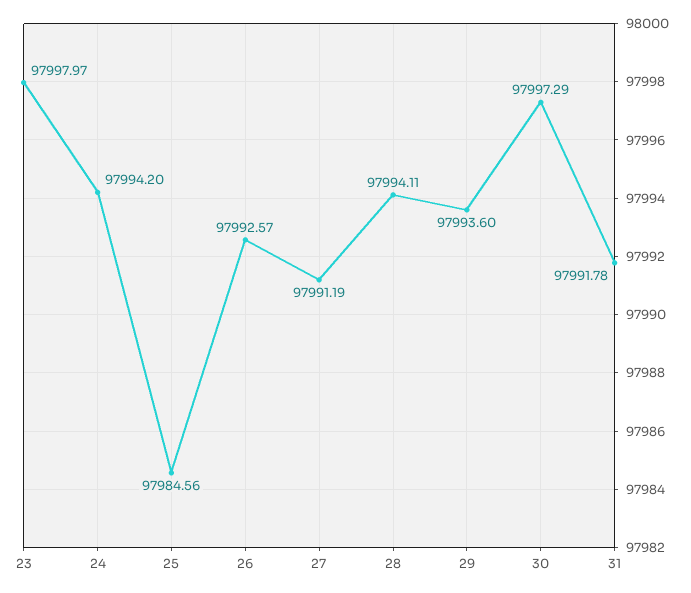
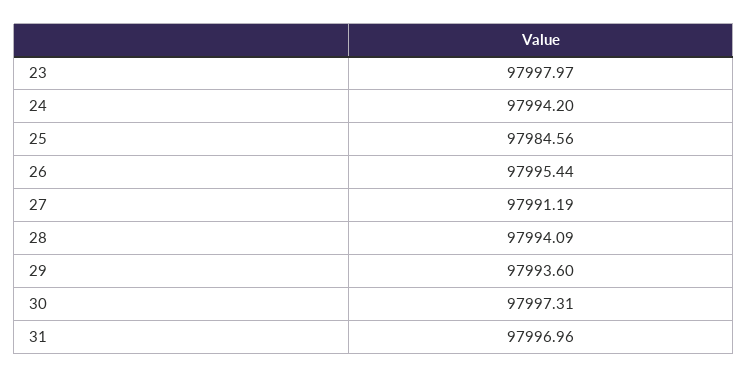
26: 97992.57 -> 97995.44
28: 97994.11 -> 97994.09
30: 97997.29 -> 97997.31
31: 97991.78 -> 97996.96

